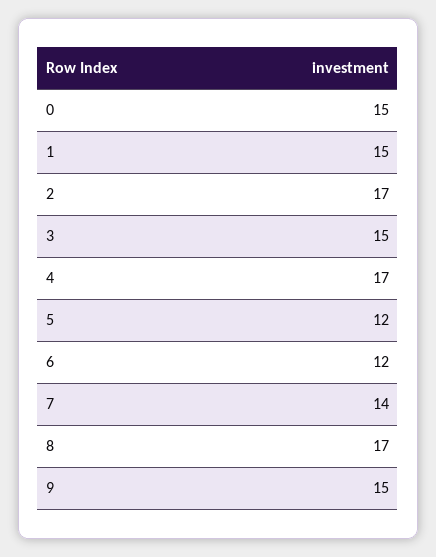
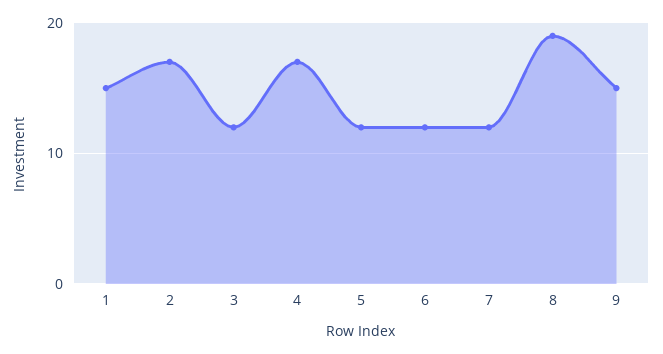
0: 15 -> none
3: 15 -> 12
7: 14 -> 12
8: 17 -> 19

